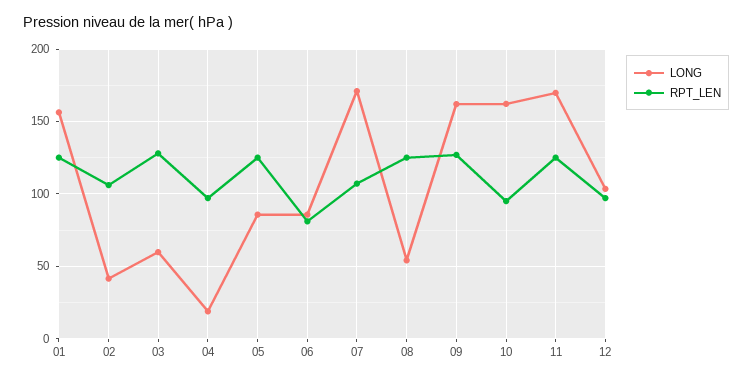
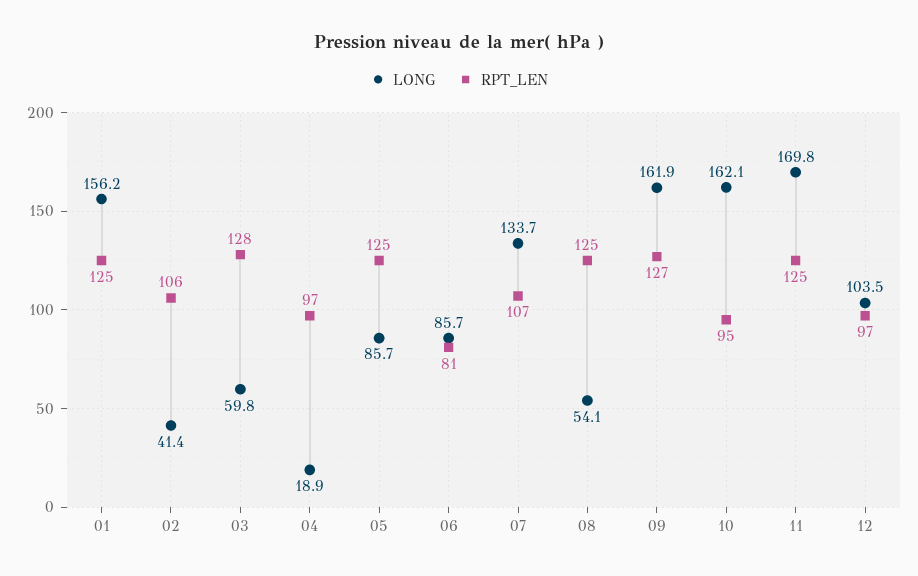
LONG, 07: 170 -> 133.7

